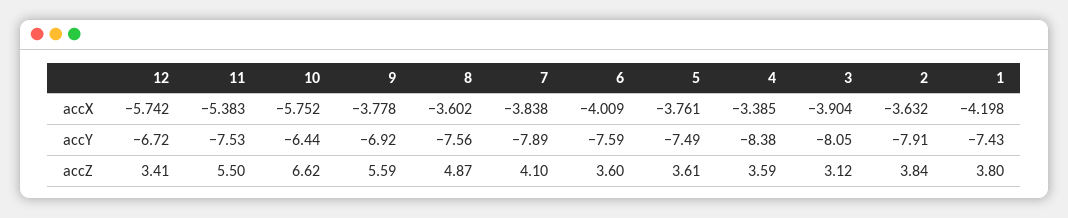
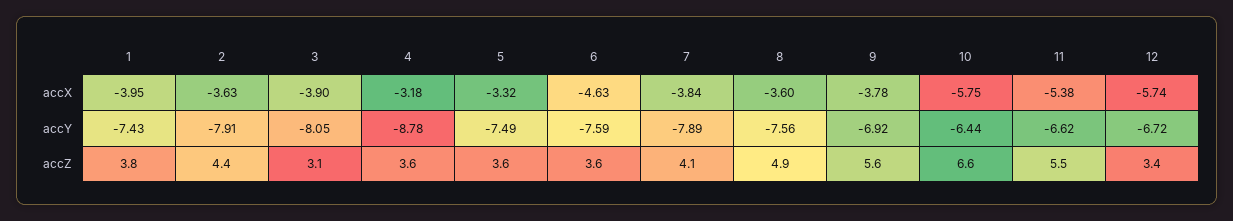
6, accX: -4.009 -> -4.63
5, accX: -3.761 -> -3.32
4, accX: -3.385 -> -3.18
1, accX: -4.198 -> -3.95
11, accY: -7.53 -> -6.62
4, accY: -8.38 -> -8.78
2, accZ: 3.84 -> 4.4

